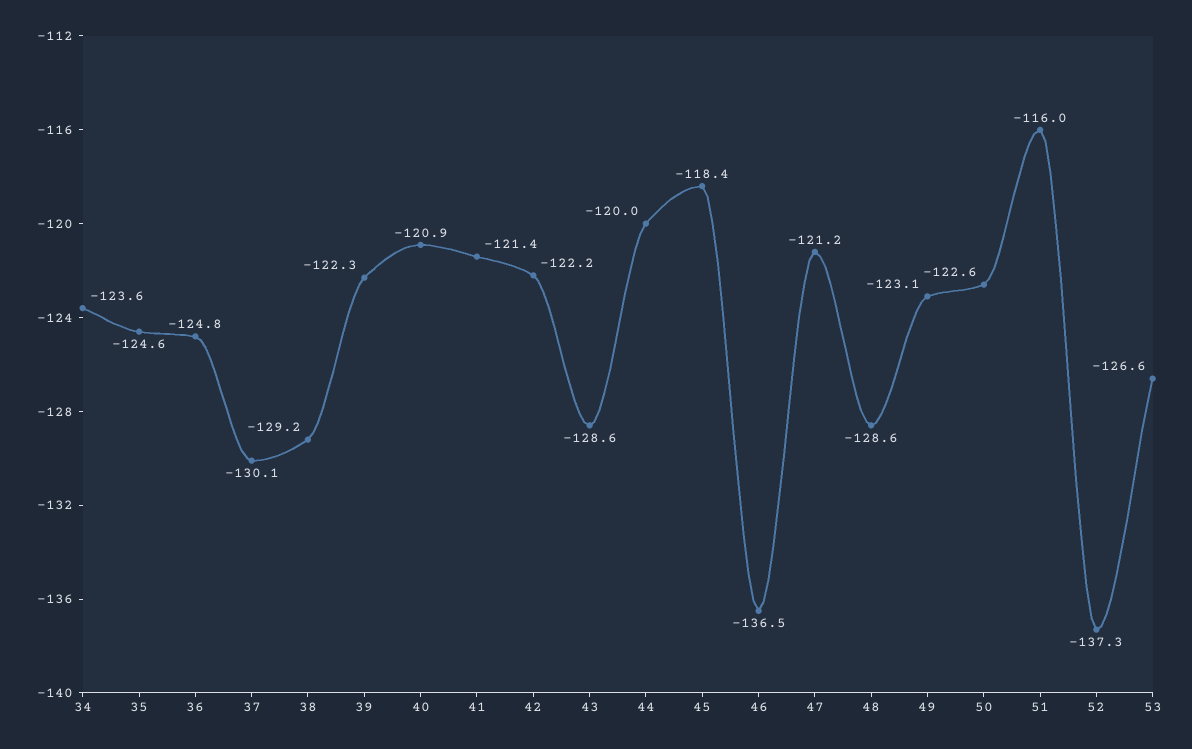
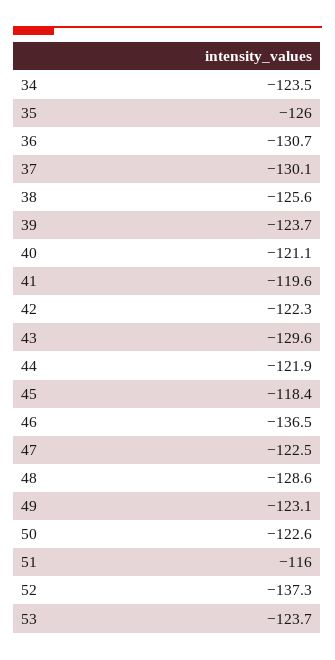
34: -123.6 -> -123.5
35: -124.6 -> -126
36: -124.8 -> -130.7
38: -129.2 -> -125.6
39: -122.3 -> -123.7
40: -120.9 -> -121.1
41: -121.4 -> -119.6
42: -122.2 -> -122.3
43: -128.6 -> -129.6
44: -120 -> -121.9
47: -121.2 -> -122.5
53: -126.6 -> -123.7

